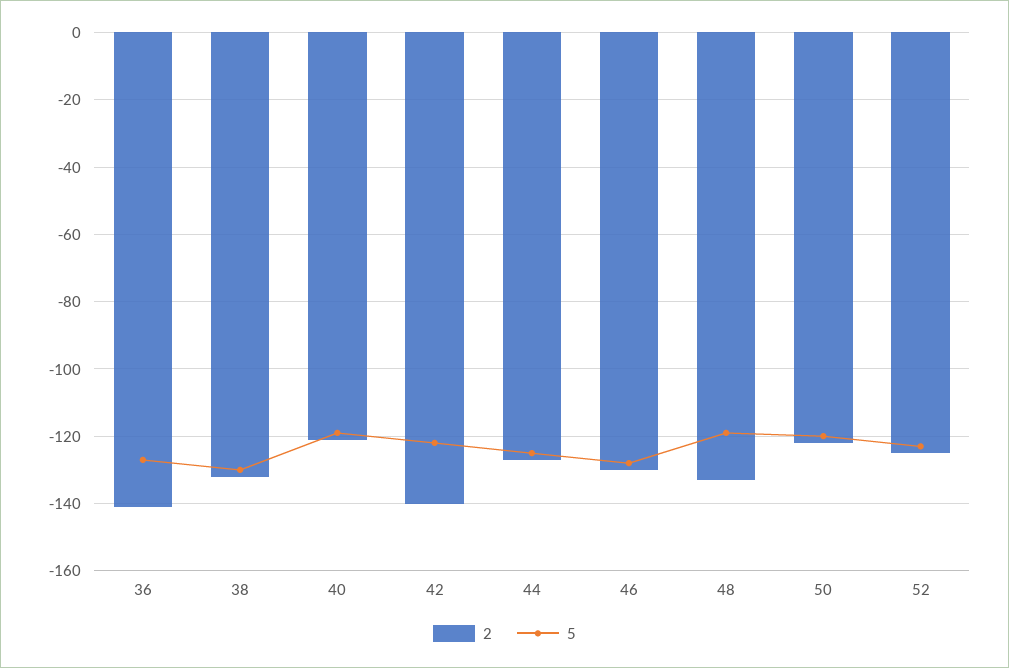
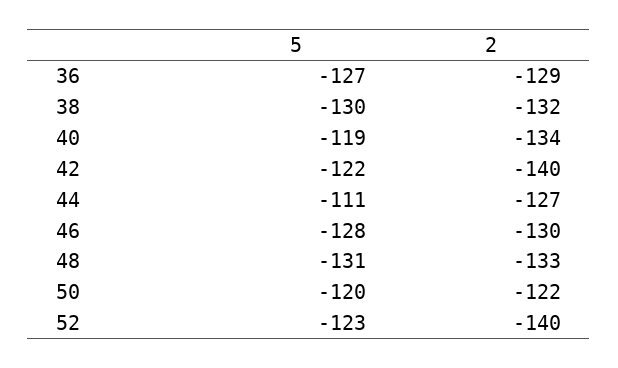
2, 36: -140 -> -129
2, 40: -120 -> -134
5, 44: -125 -> -111
5, 48: -120 -> -131
2, 52: -125 -> -140

